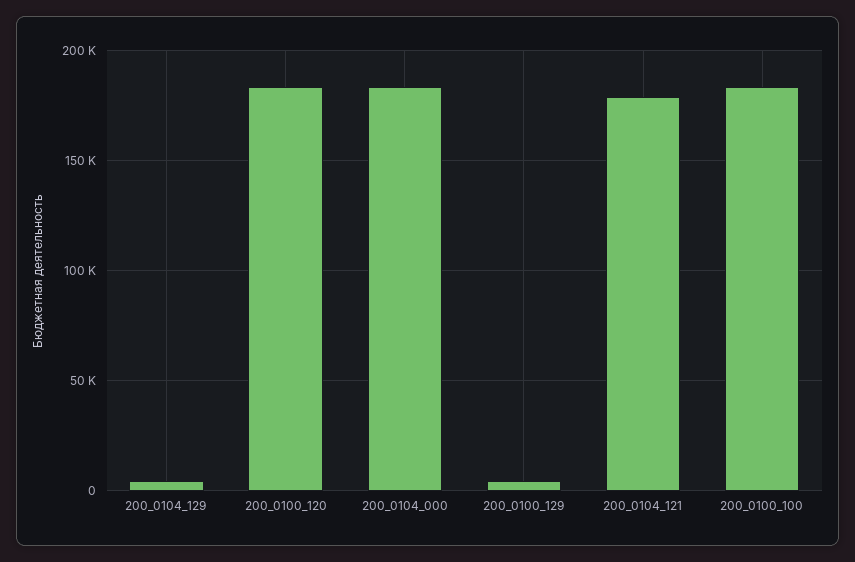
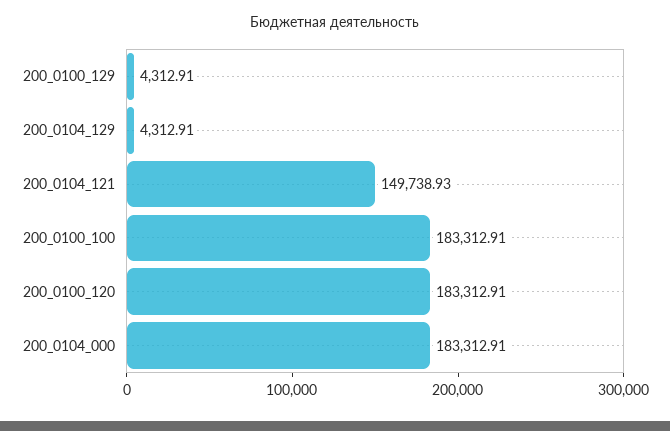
200_0104_121: 180000 -> 149738.93

